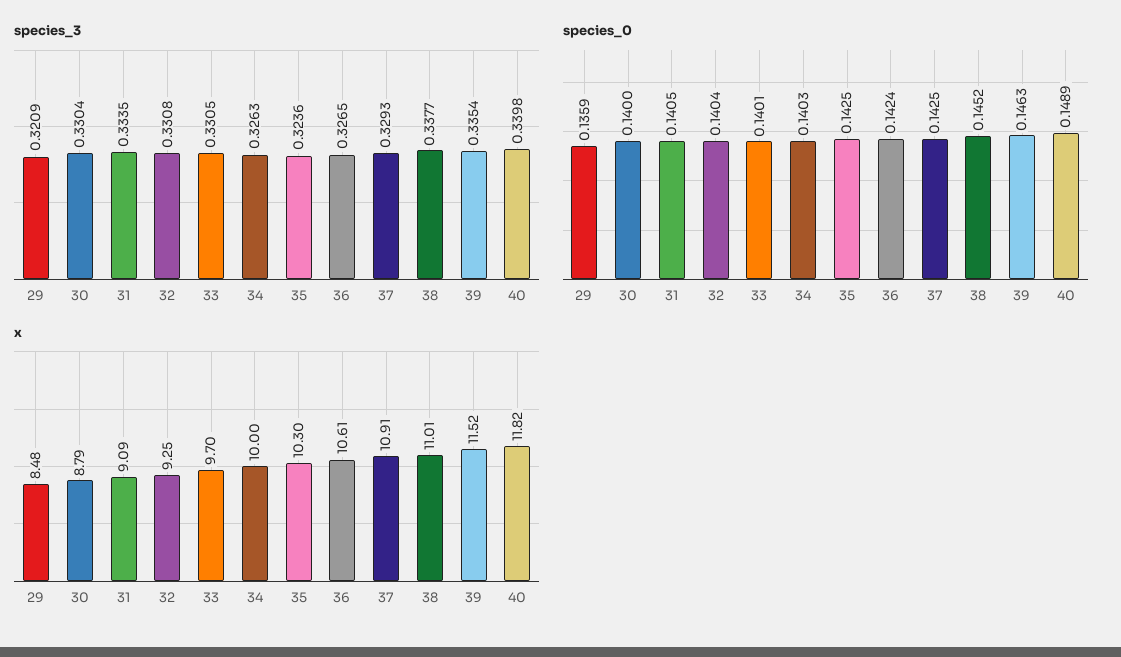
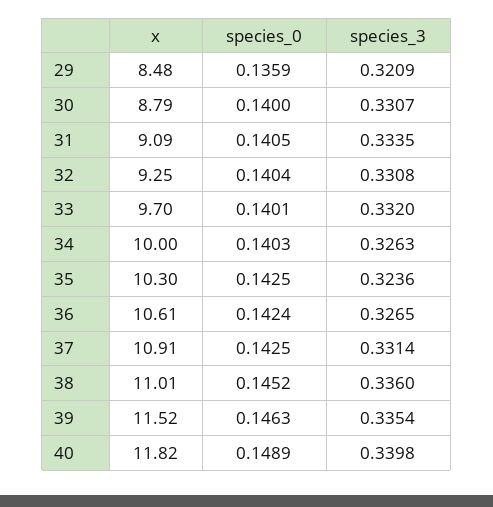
species_3, 30: 0.3304 -> 0.3307
species_3, 33: 0.3305 -> 0.332
species_3, 37: 0.3293 -> 0.3314
species_3, 38: 0.3377 -> 0.336

